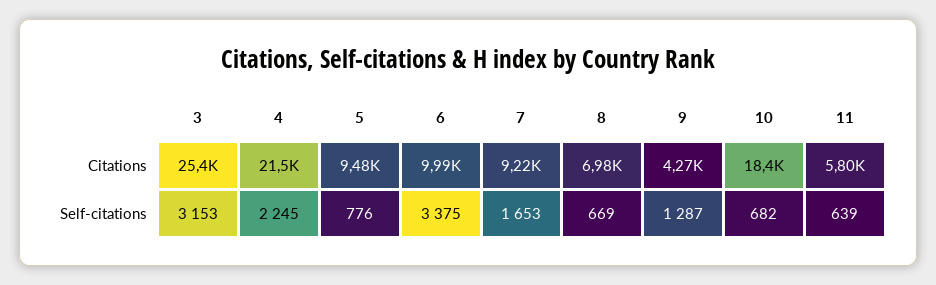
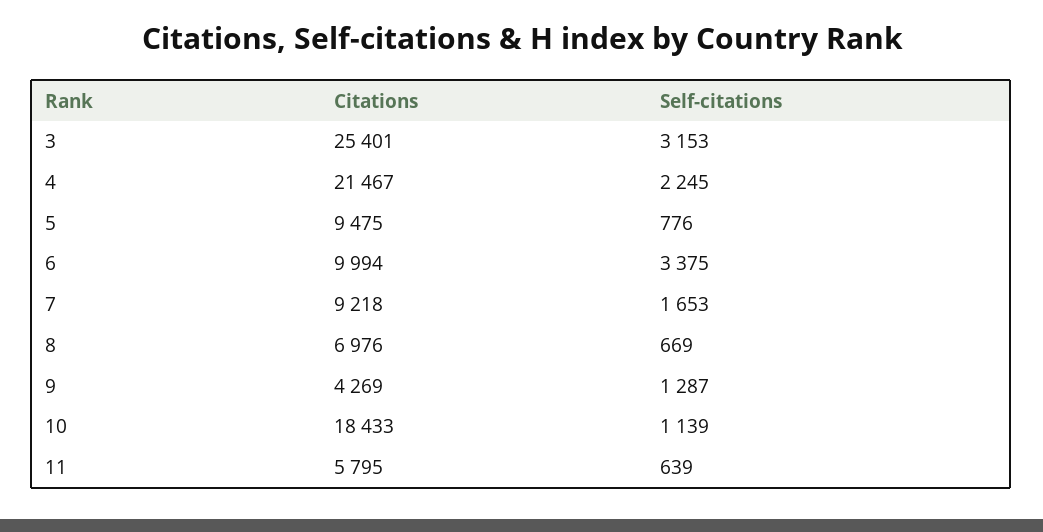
10, Self-citations: 682 -> 1139

